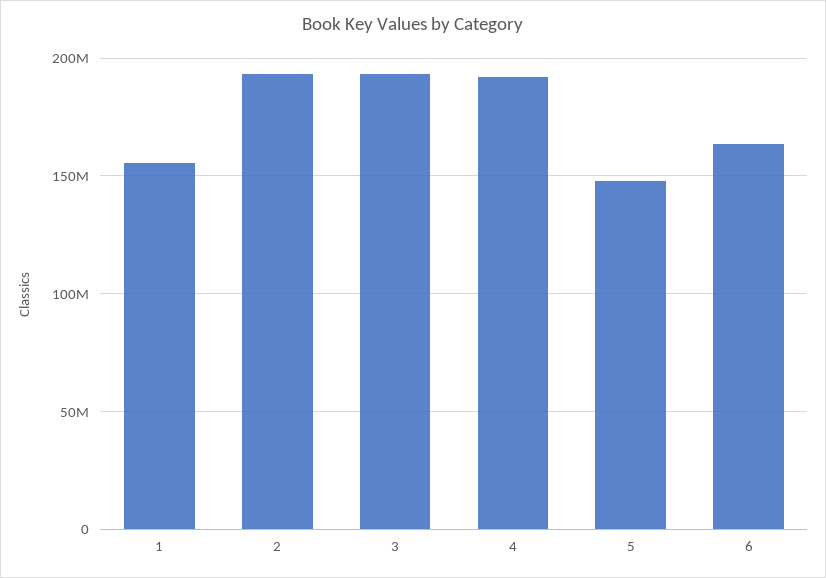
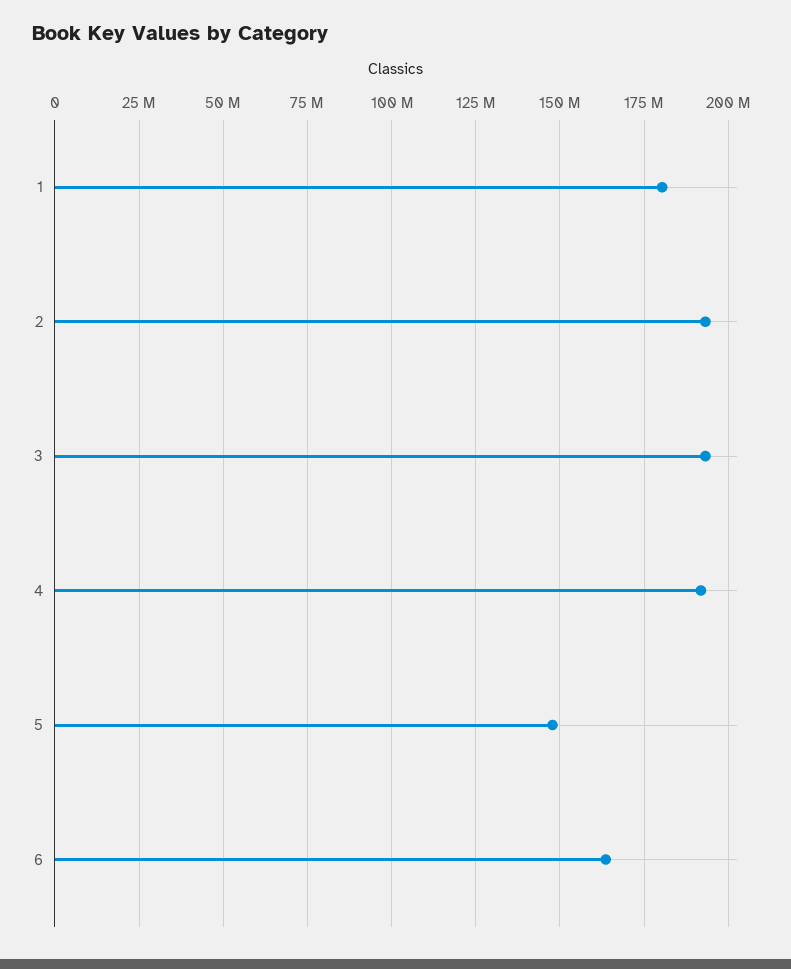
1: 155000000 -> 180000000

